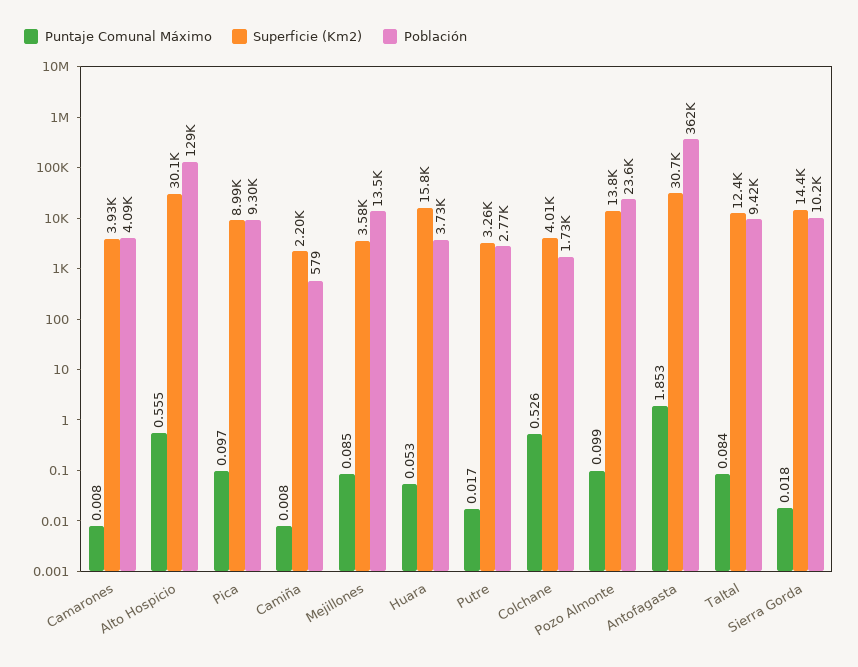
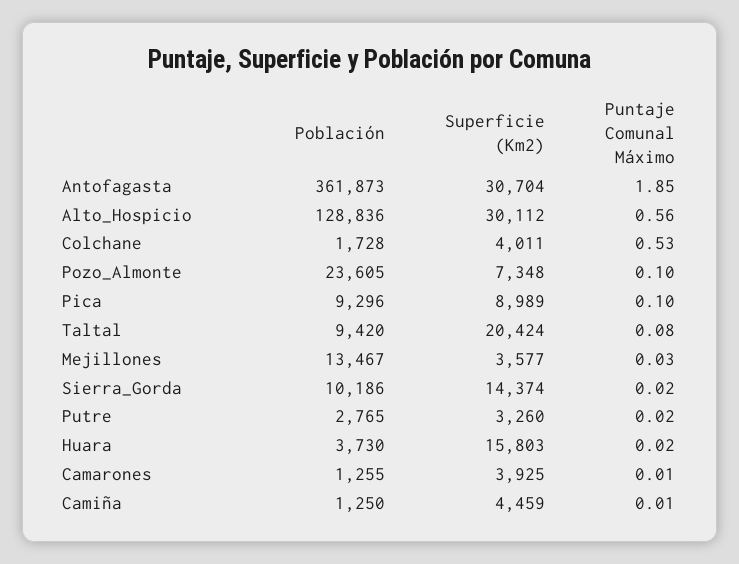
Población, Camarones: 4090 -> 1255
Superficie (Km2), Camiña: 2200 -> 4459
Población, Camiña: 579 -> 1250
Puntaje Comunal Máximo, Mejillones: 0.085 -> 0.03
Puntaje Comunal Máximo, Huara: 0.053 -> 0.02
Superficie (Km2), Pozo Almonte: 13800 -> 7348
Superficie (Km2), Taltal: 12400 -> 20424

